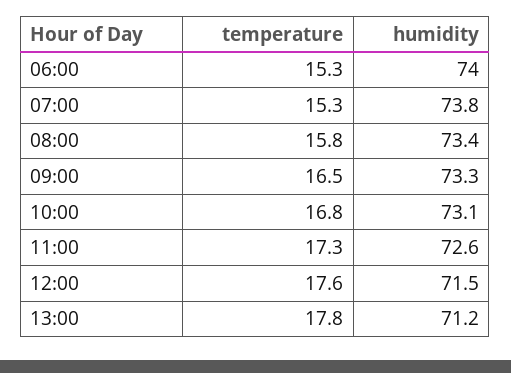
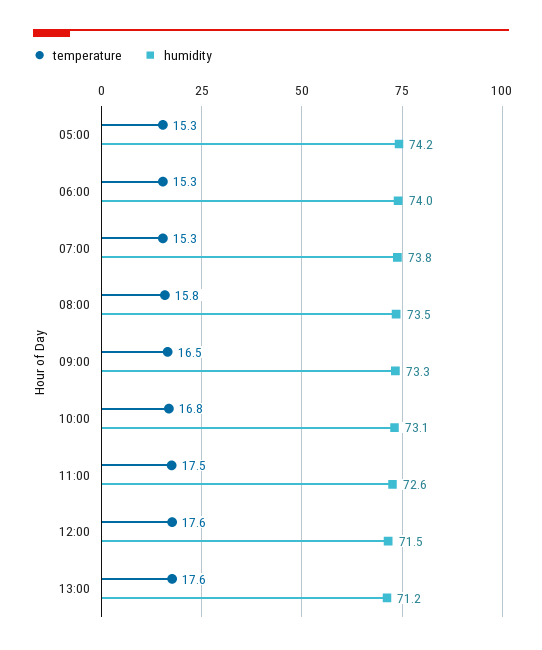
humidity, 08:00: 73.4 -> 73.5
temperature, 11:00: 17.3 -> 17.5
temperature, 13:00: 17.8 -> 17.6
temperature, 05:00: none -> 15.3
humidity, 05:00: none -> 74.2

